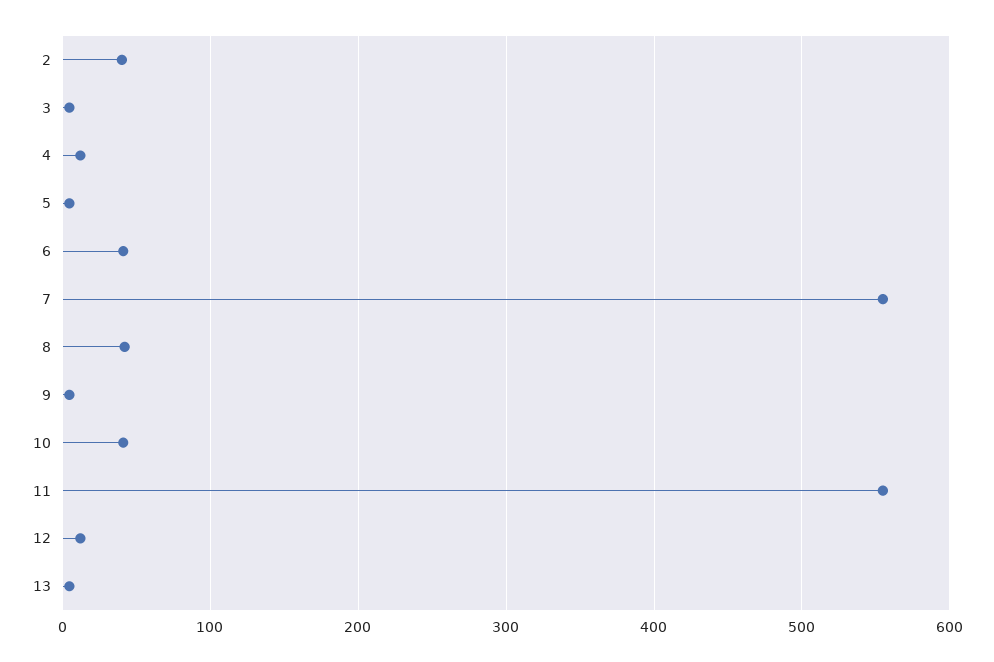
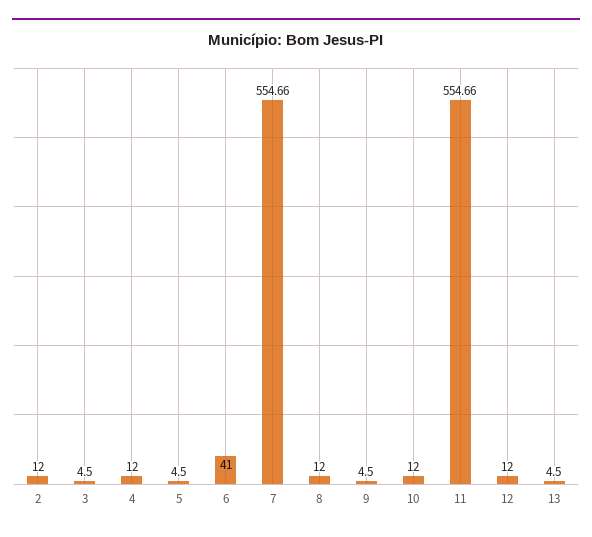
2: 40 -> 12
8: 40 -> 12
10: 40 -> 12

